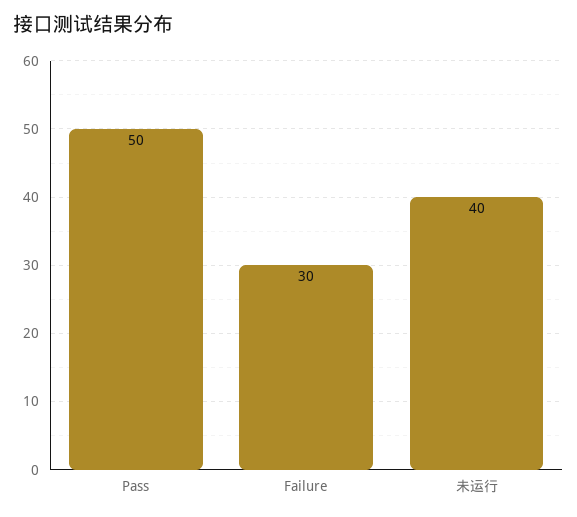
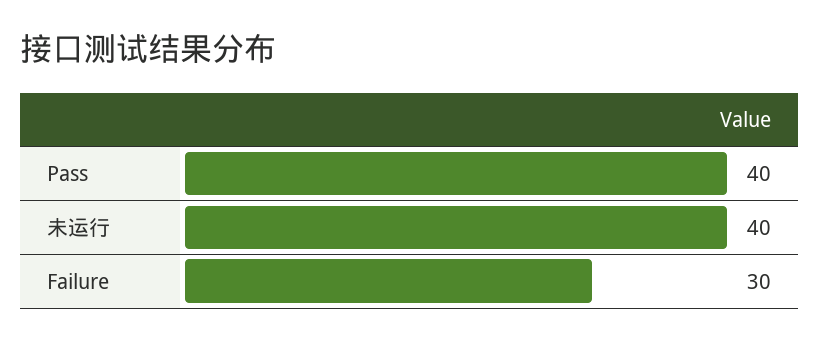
Pass: 50 -> 40

